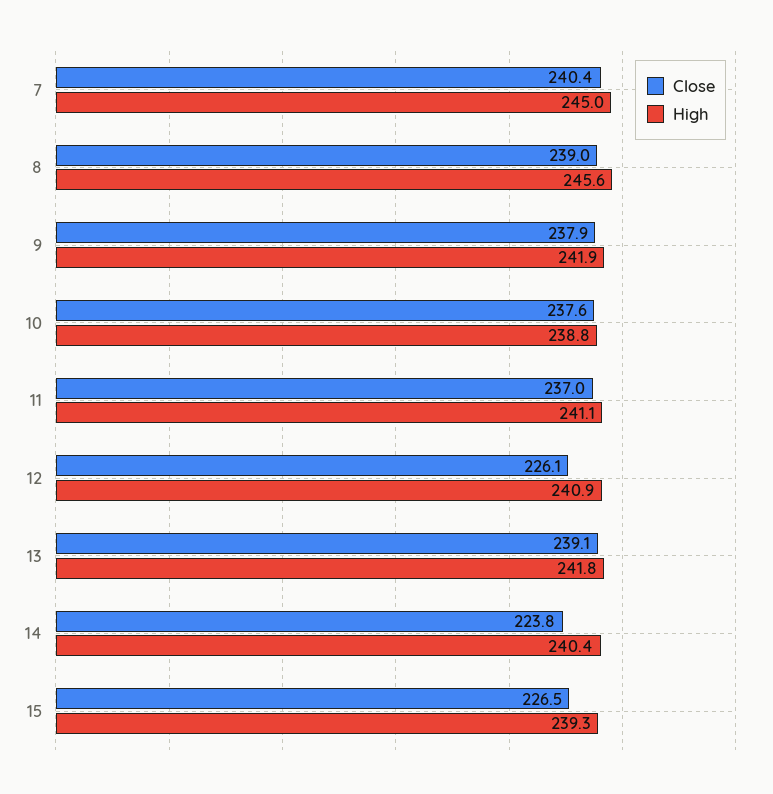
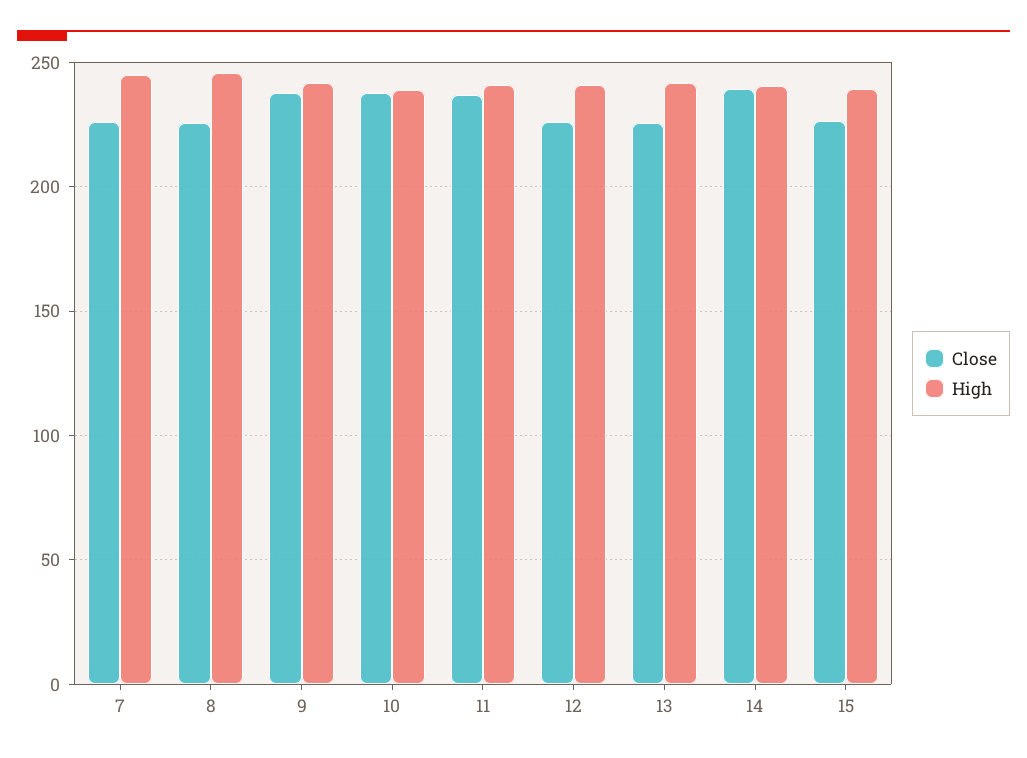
Close, 7: 240.4 -> 225
Close, 8: 239 -> 225
Close, 13: 239.1 -> 225
Close, 14: 223.8 -> 240

